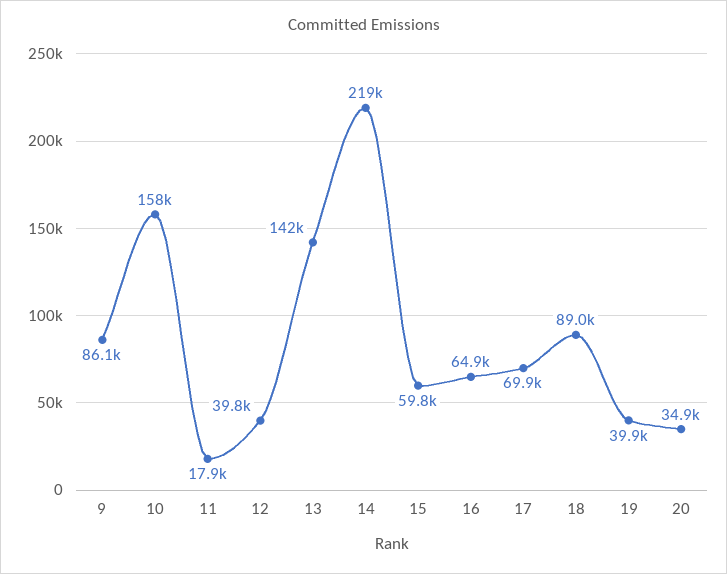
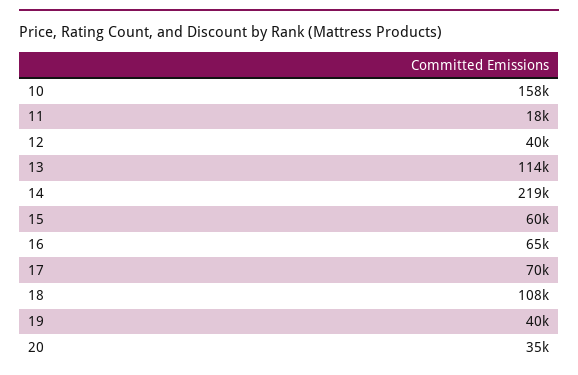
9: 86100 -> none
13: 142000 -> 114000
18: 89000 -> 108000

